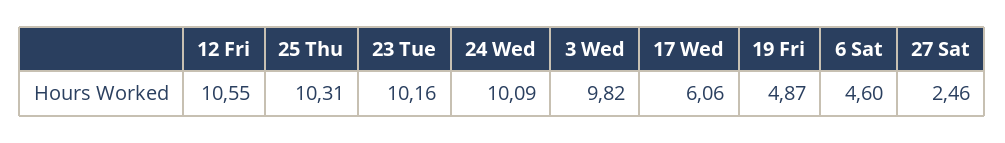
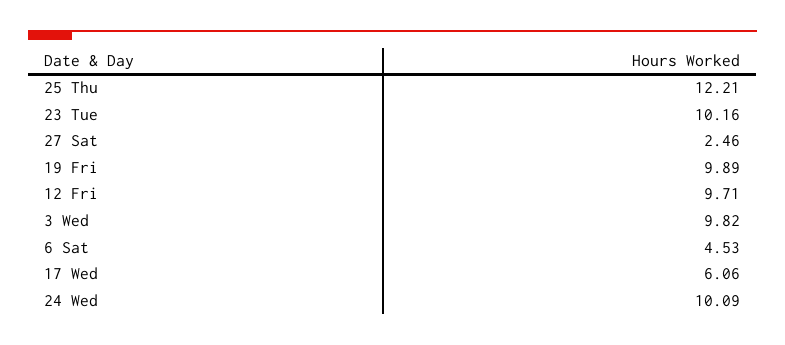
12 Fri: 10.55 -> 9.71
25 Thu: 10.31 -> 12.21
19 Fri: 4.87 -> 9.89
6 Sat: 4.6 -> 4.53

